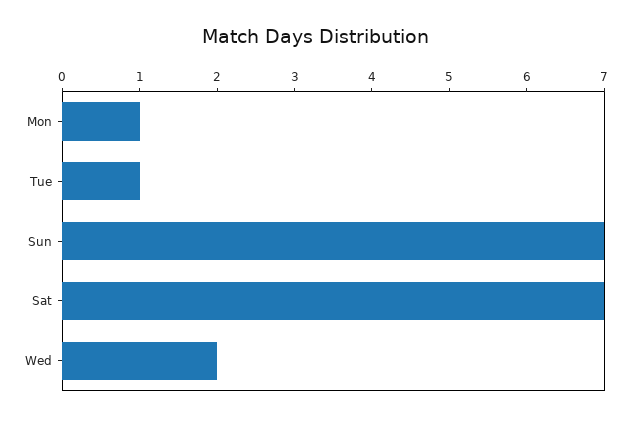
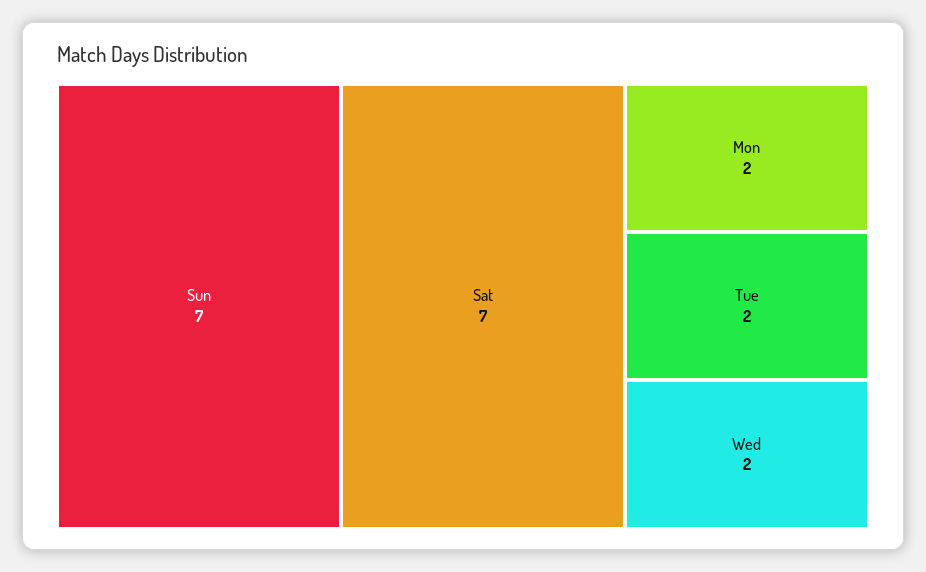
Mon: 1 -> 2
Tue: 1 -> 2

